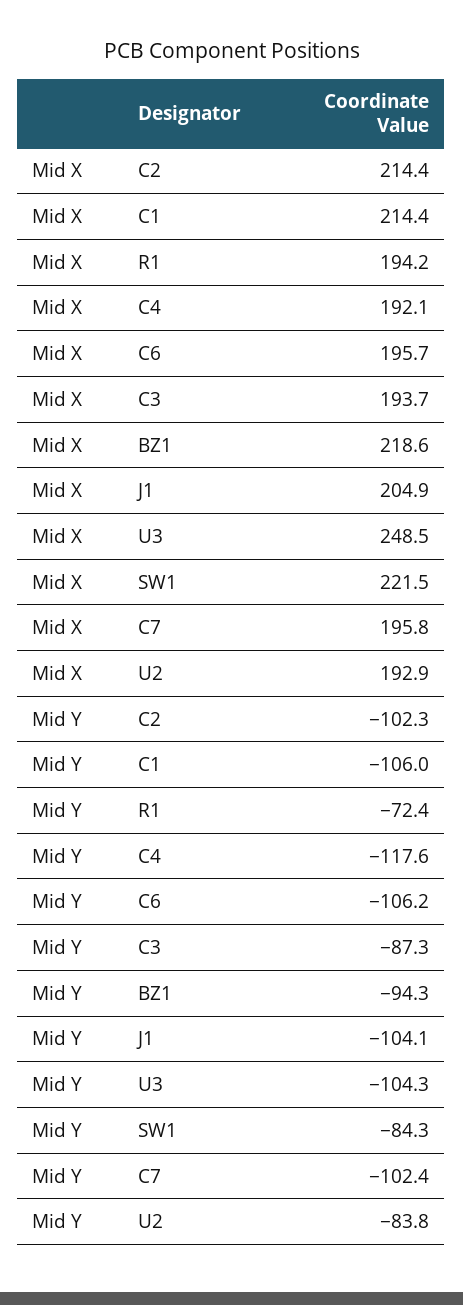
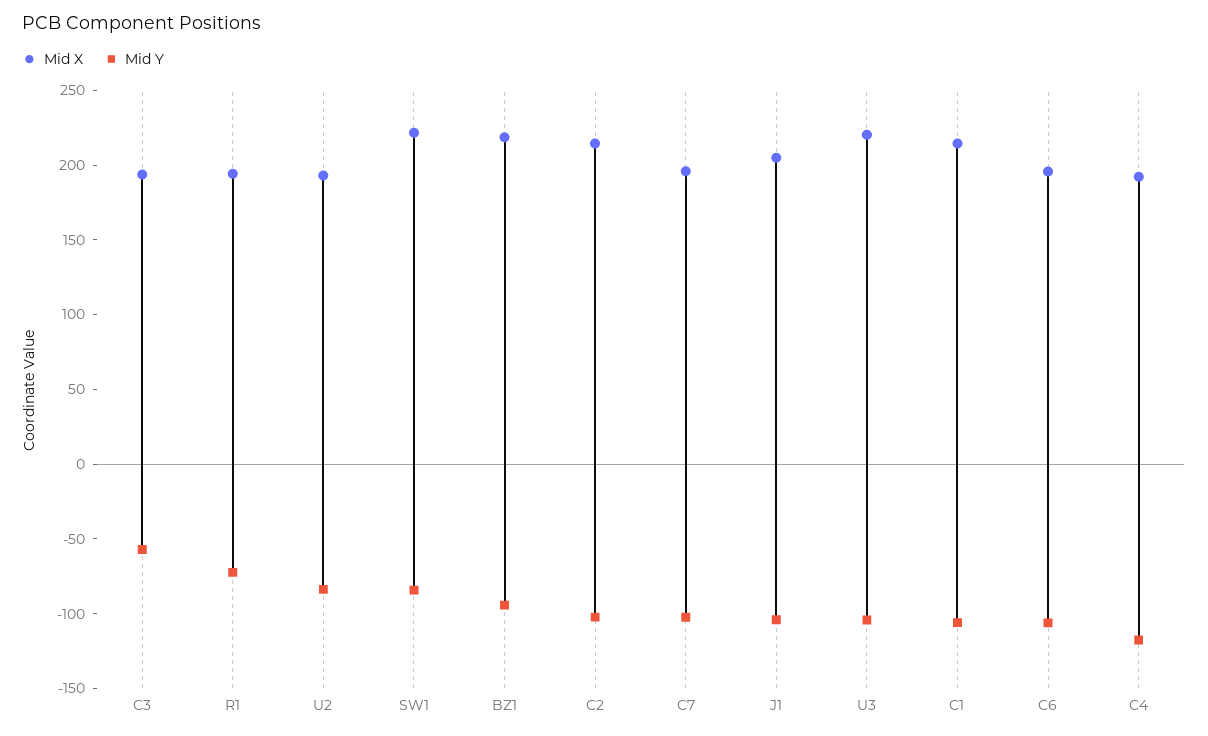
Mid X, U3: 248.5 -> 220
Mid Y, C3: -87.3 -> -60

